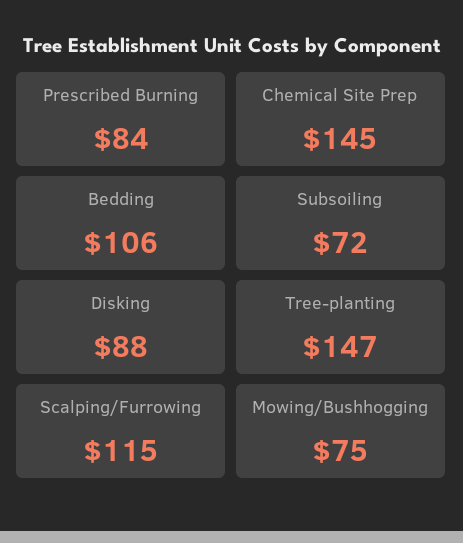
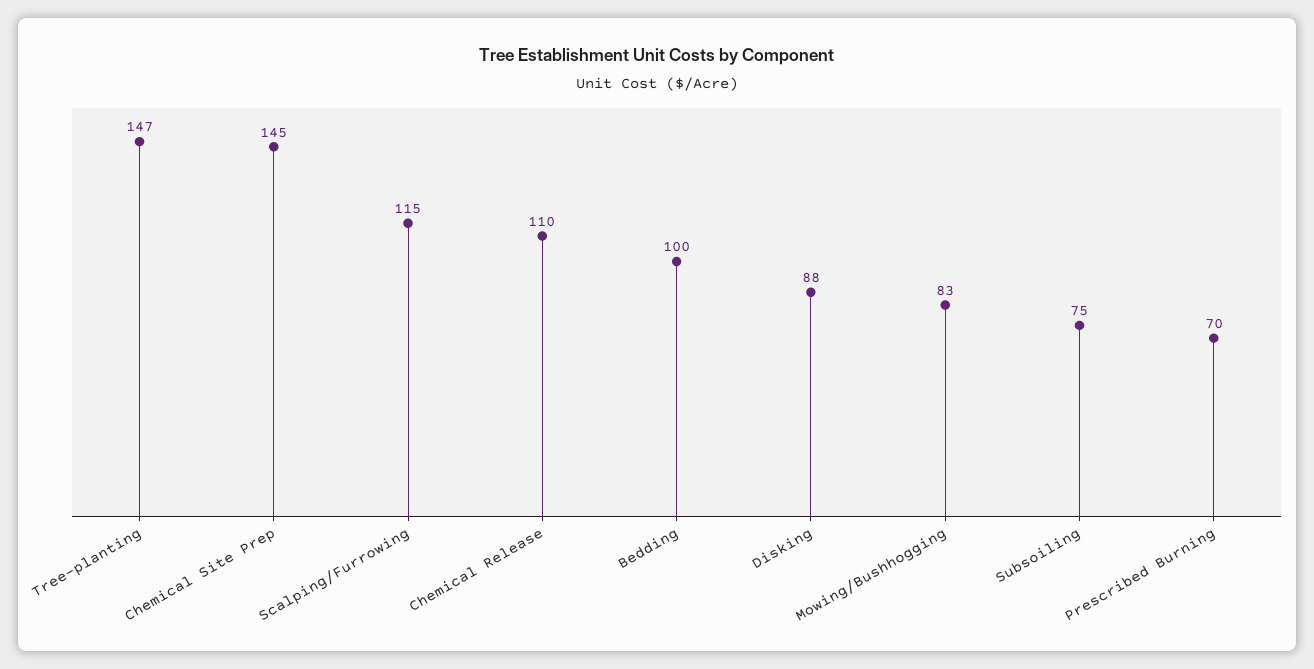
Prescribed Burning: 84 -> 70
Bedding: 106 -> 100
Subsoiling: 72 -> 75
Mowing/Bushhogging: 75 -> 83
Chemical Release: none -> 110

